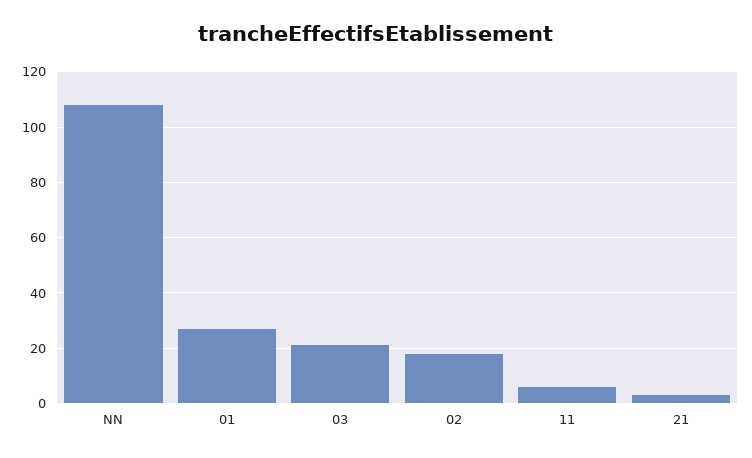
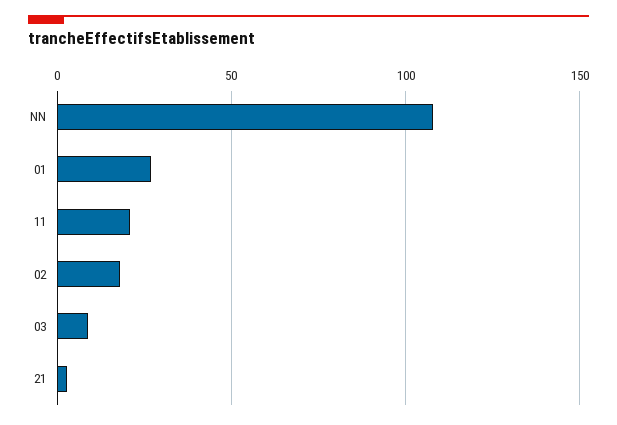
03: 20 -> 10
11: 5 -> 20

